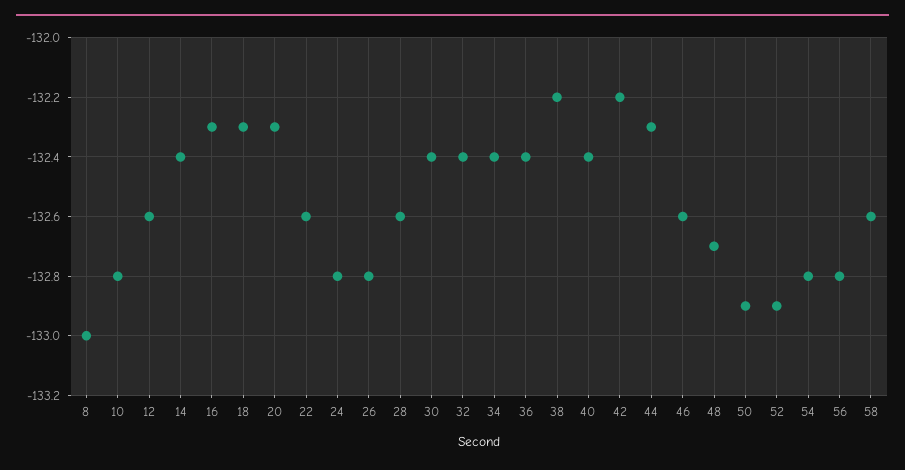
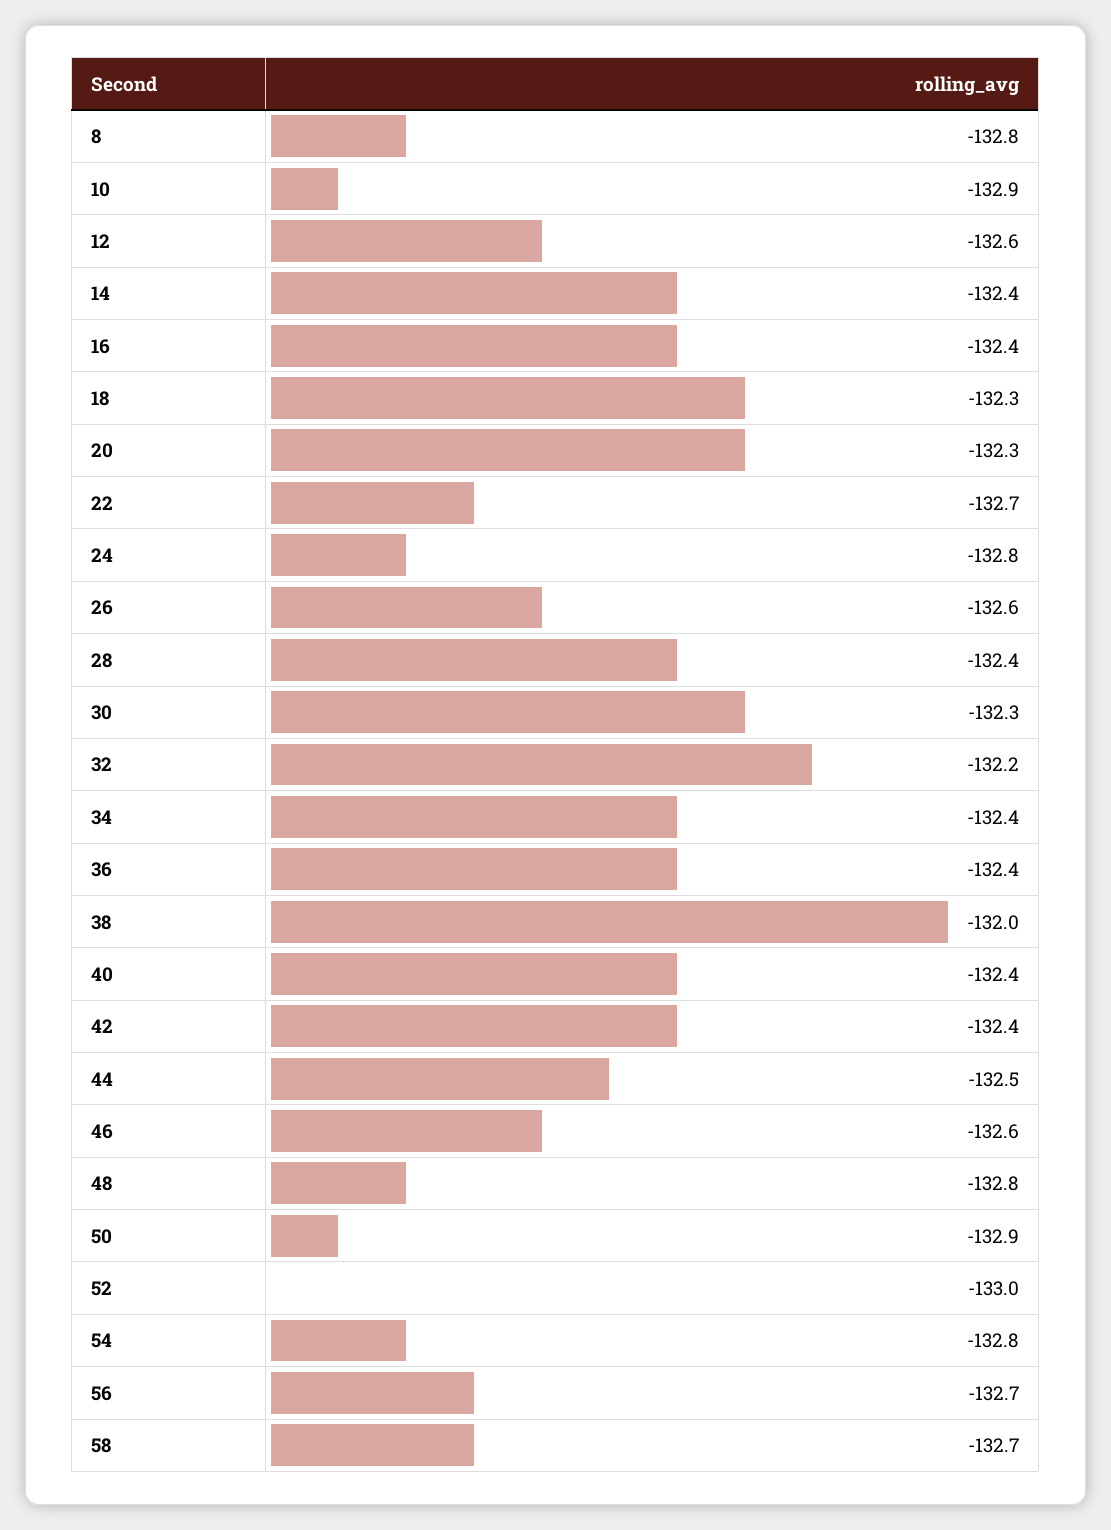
8: -133 -> -132.8
10: -132.8 -> -132.9
16: -132.3 -> -132.4
22: -132.6 -> -132.7
26: -132.8 -> -132.6
28: -132.6 -> -132.4
30: -132.4 -> -132.3
32: -132.4 -> -132.2
38: -132.2 -> -132
42: -132.2 -> -132.4
44: -132.3 -> -132.5
48: -132.7 -> -132.8
52: -132.9 -> -133
56: -132.8 -> -132.7
58: -132.6 -> -132.7

